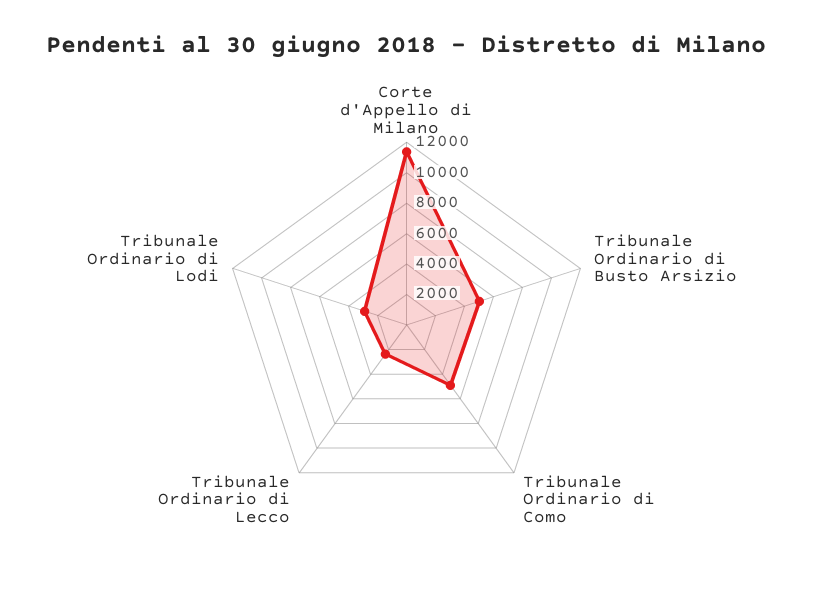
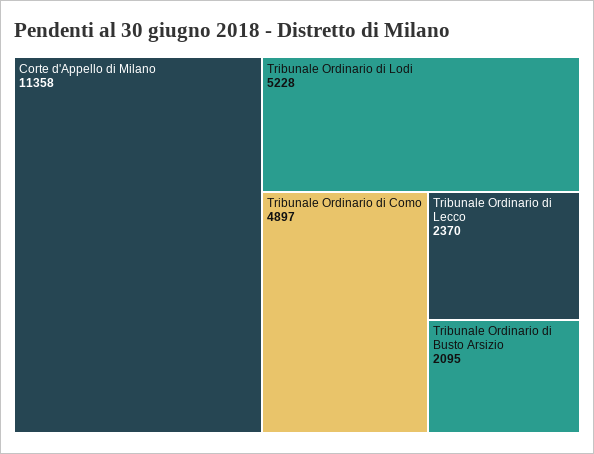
Tribunale Ordinario di Busto Arsizio: 5000 -> 2095
Tribunale Ordinario di Lodi: 3000 -> 5228

